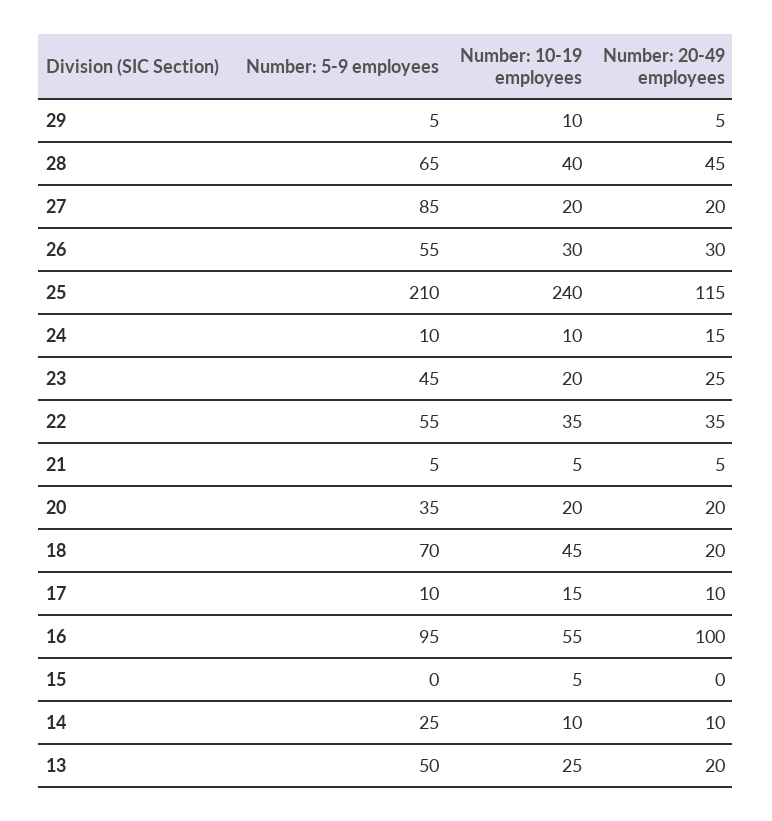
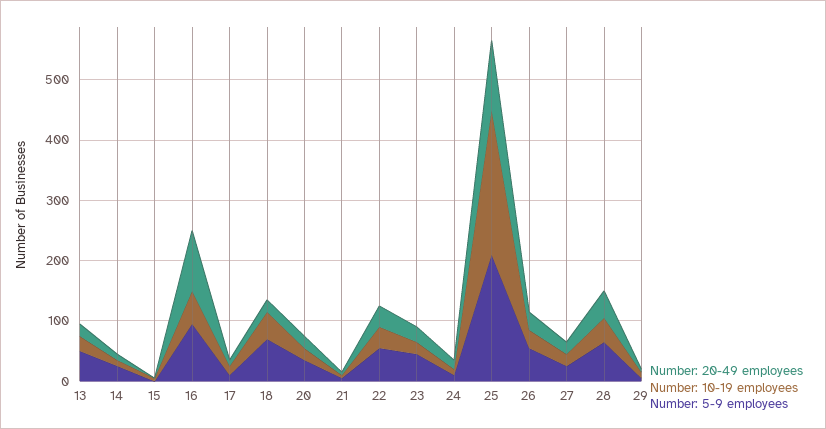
Number: 5-9 employees, 27: 85 -> 20

